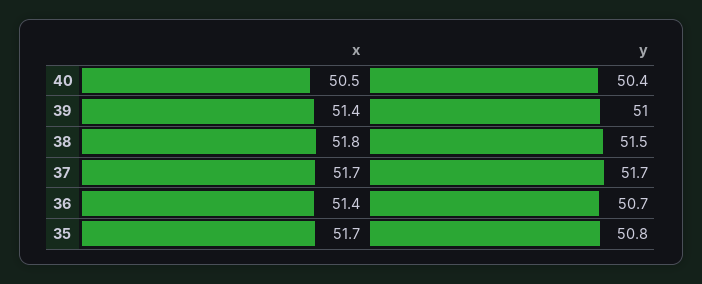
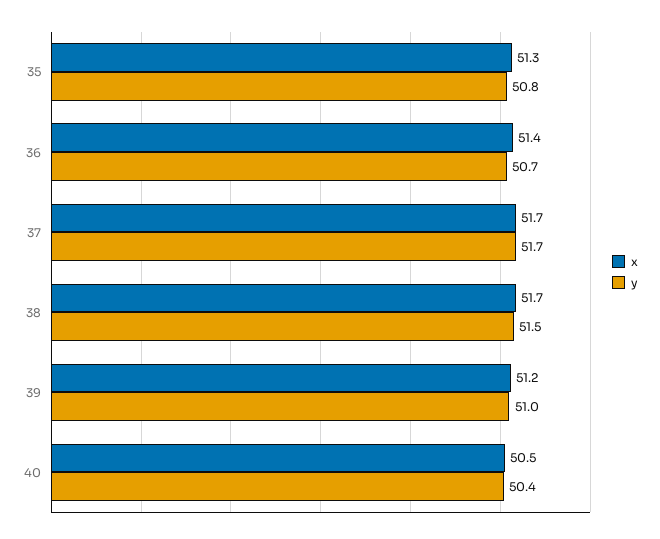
x, 39: 51.4 -> 51.2
x, 38: 51.8 -> 51.7
x, 35: 51.7 -> 51.3

